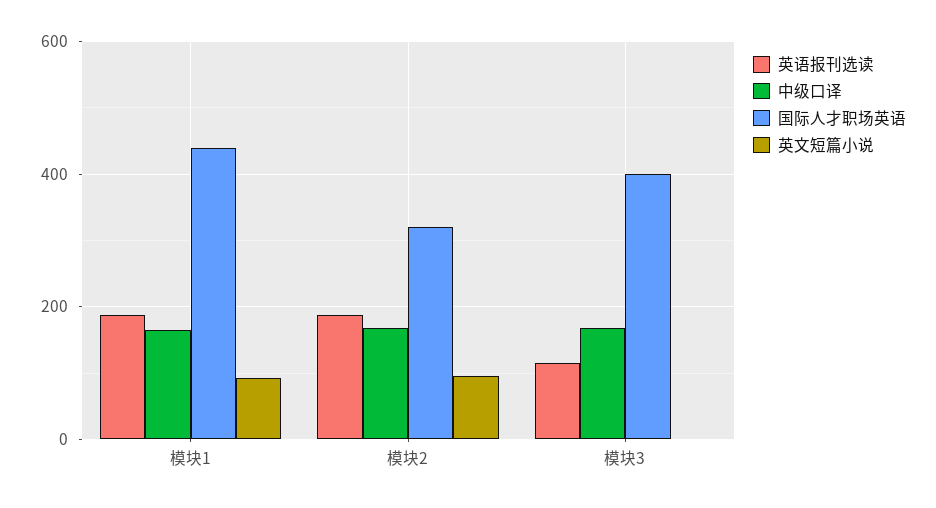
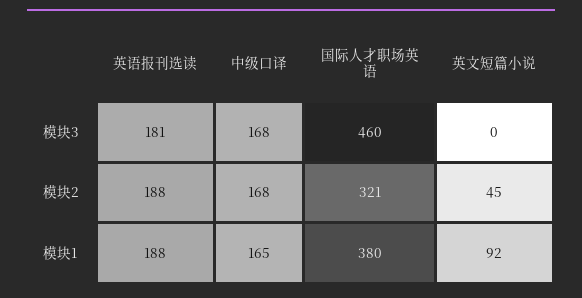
国际人才职场英语, 模块1: 440 -> 380
英文短篇小说, 模块2: 100 -> 45
英语报刊选读, 模块3: 120 -> 181
国际人才职场英语, 模块3: 400 -> 460

